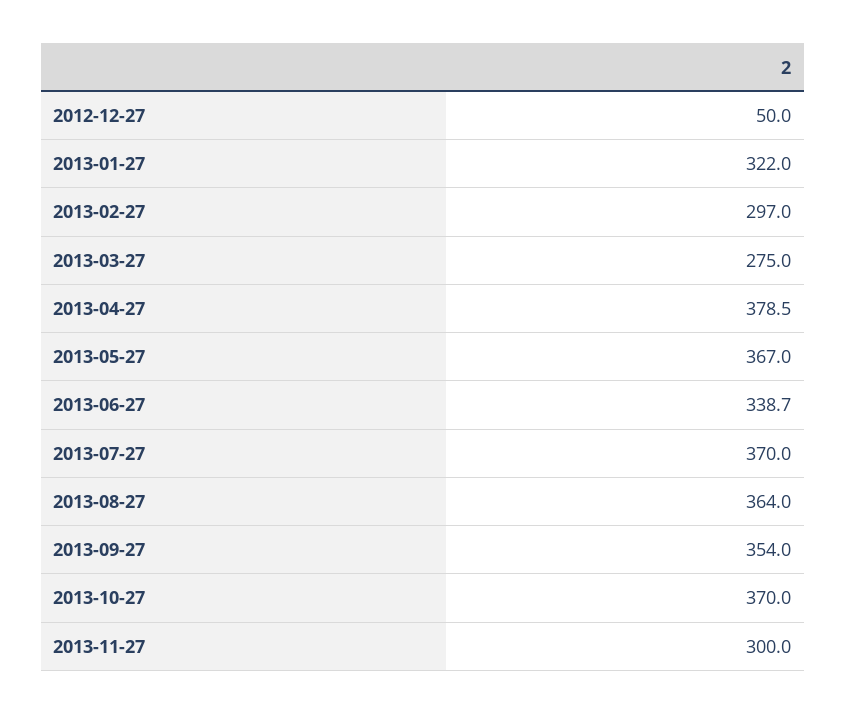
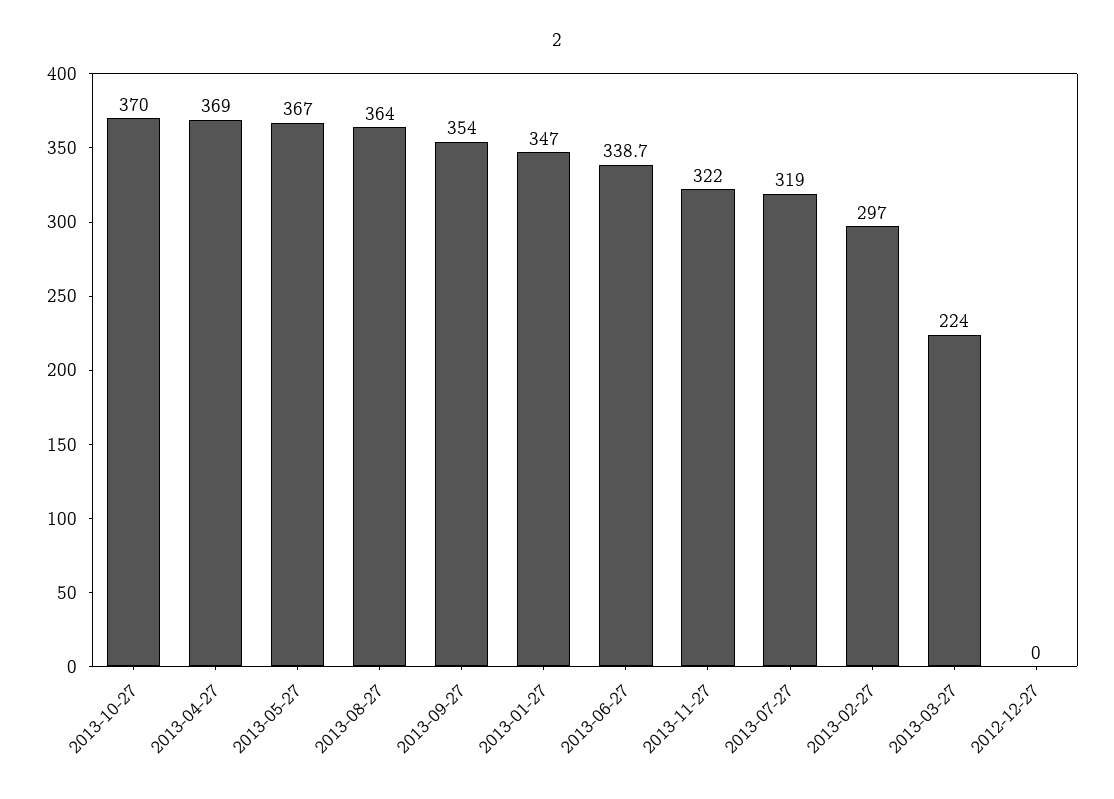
2012-12-27: 50 -> 0
2013-01-27: 322 -> 347
2013-03-27: 275 -> 224
2013-04-27: 378.5 -> 369
2013-07-27: 370 -> 319
2013-11-27: 300 -> 322

